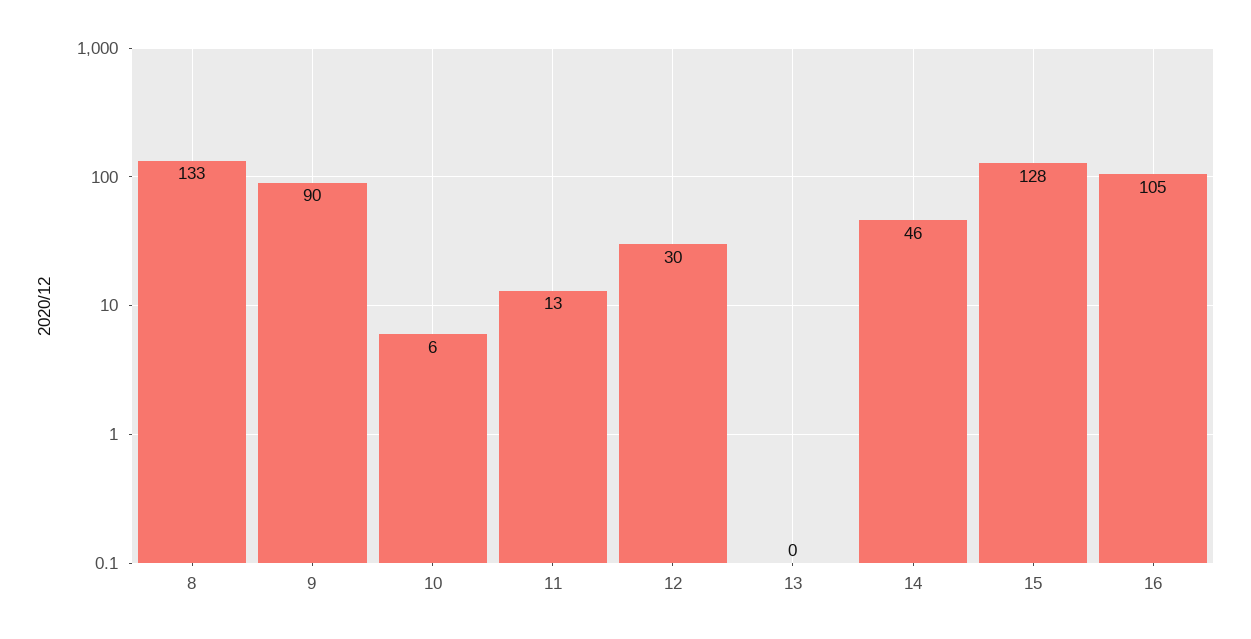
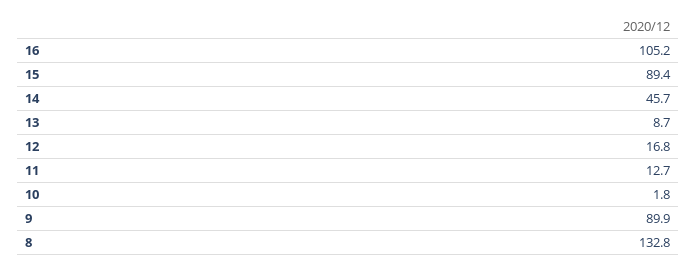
10: 6 -> 1.8
12: 30 -> 16.8
13: 0 -> 8.7
15: 128 -> 89.4

